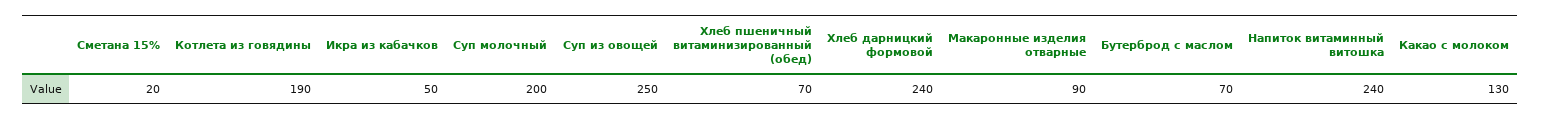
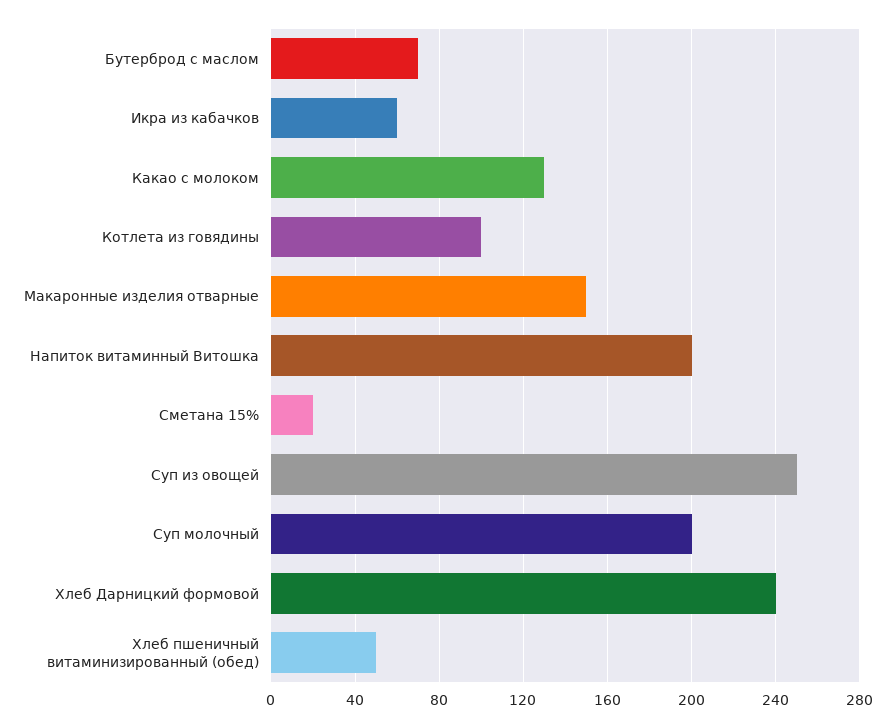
Котлета из говядины: 190 -> 100
Икра из кабачков: 50 -> 60
Хлеб пшеничный витаминизированный (обед): 70 -> 50
Макаронные изделия отварные: 90 -> 150
Напиток витаминный витошка: 240 -> 200

